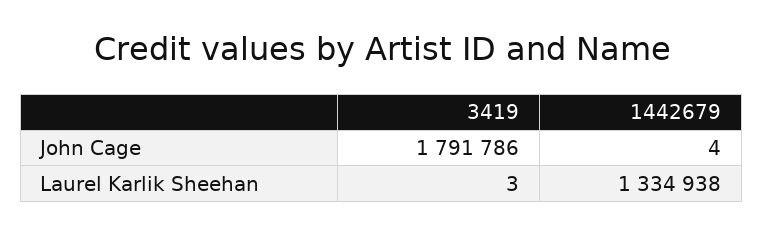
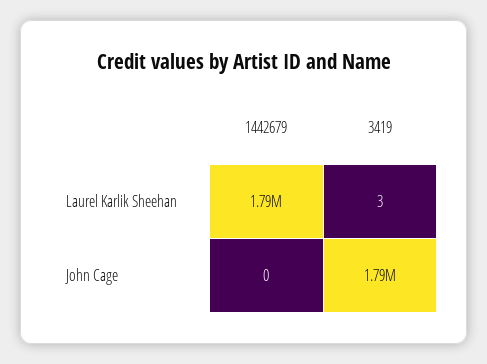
1442679, John Cage: 4 -> 0
1442679, Laurel Karlik Sheehan: 1334938 -> 1790000

